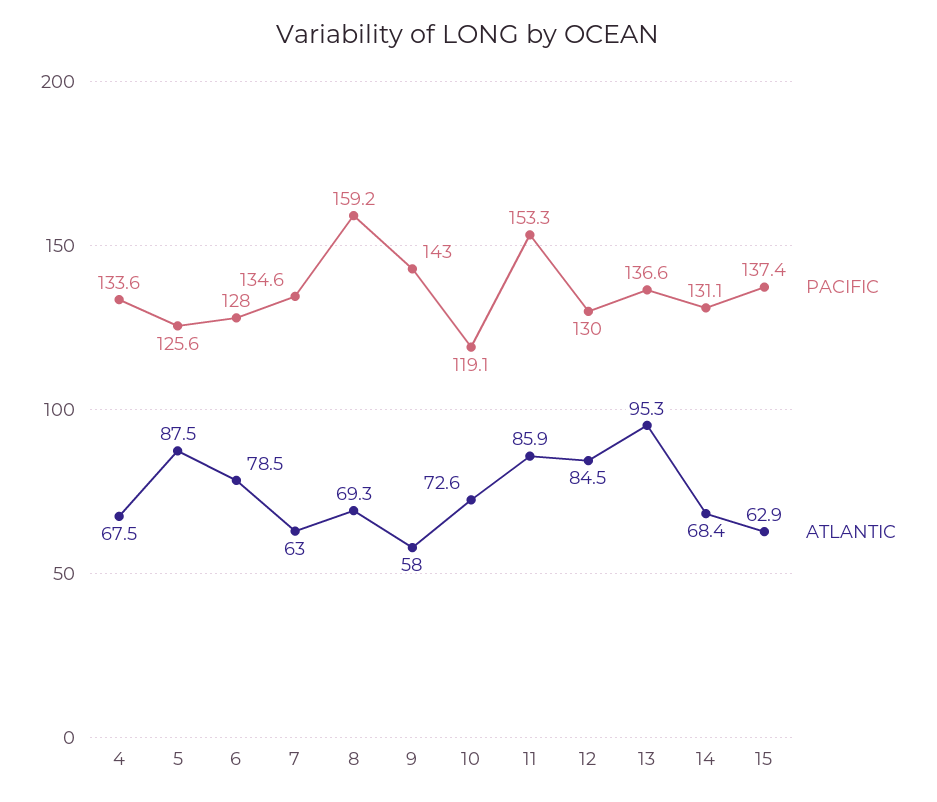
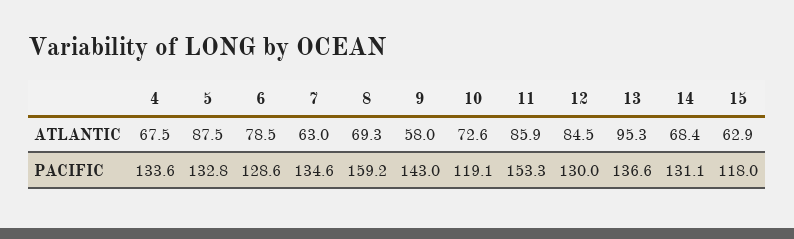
PACIFIC, 5: 125.6 -> 132.8
PACIFIC, 6: 128 -> 128.6
PACIFIC, 15: 137.4 -> 118

